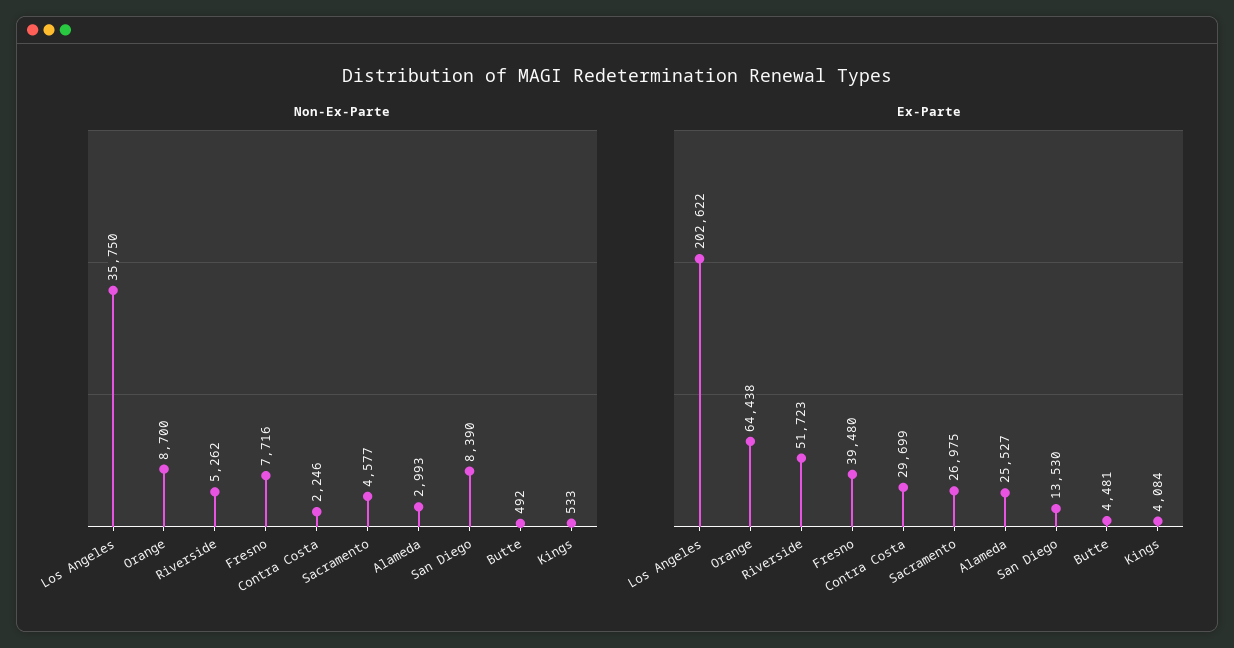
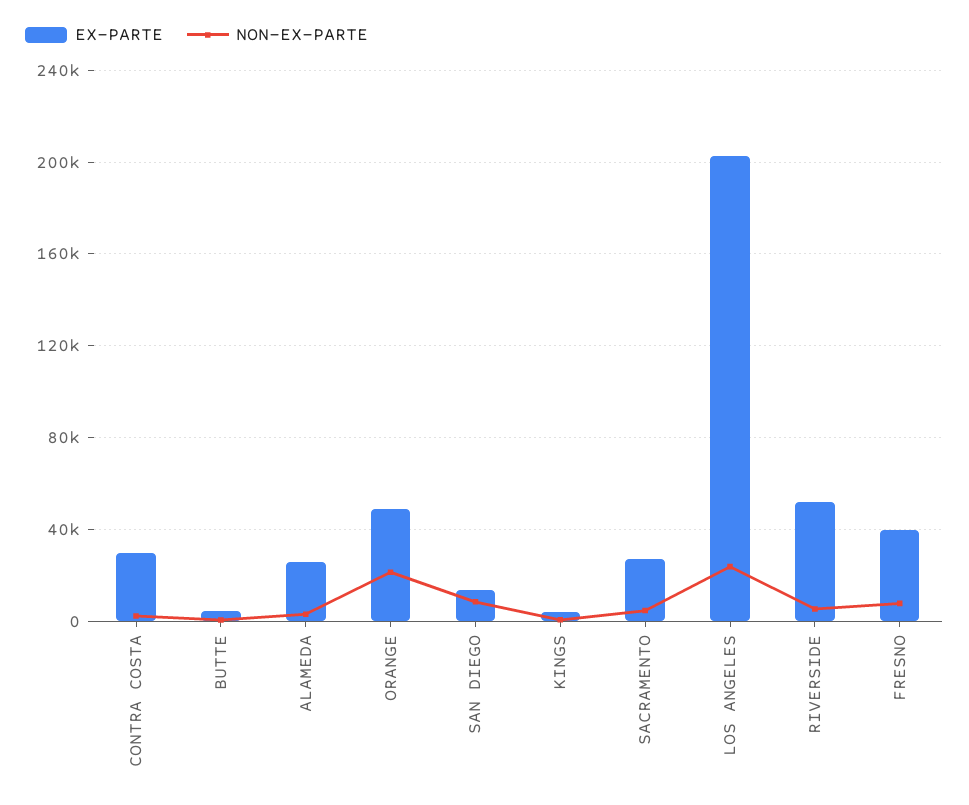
Non-Ex-Parte, Los Angeles: 35750 -> 25000
Non-Ex-Parte, Orange: 8700 -> 20000
Ex-Parte, Orange: 64438 -> 50000

